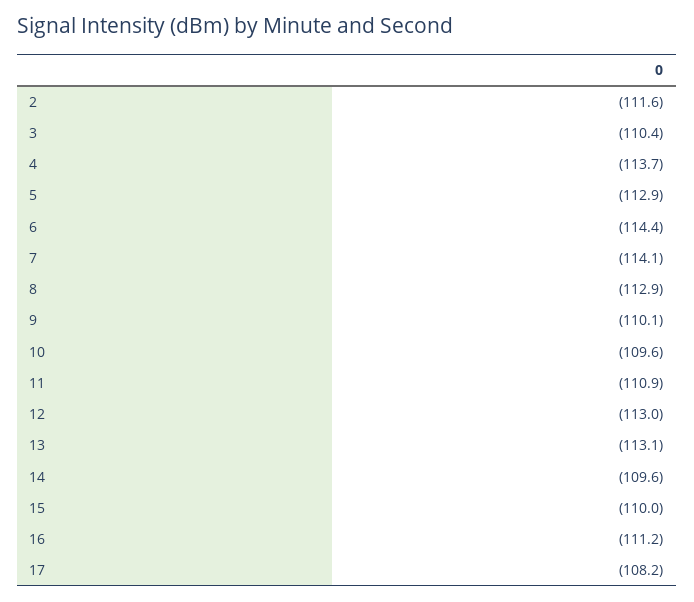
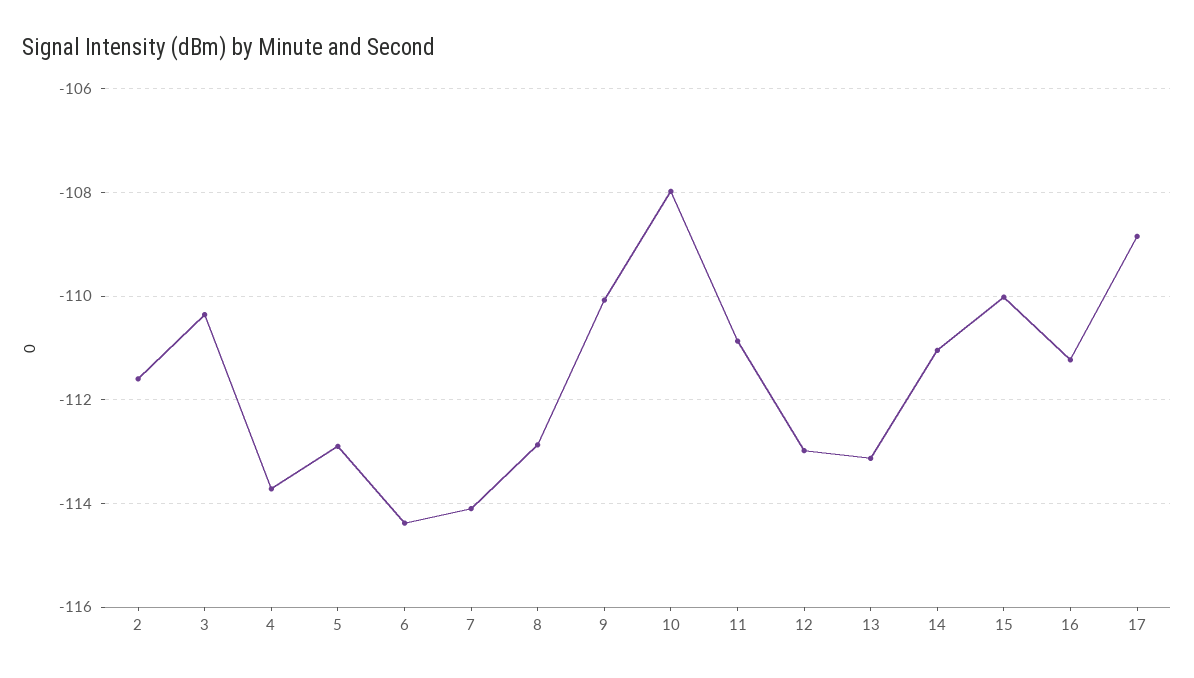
10: -109.6 -> -108
14: -109.6 -> -111
17: -108.2 -> -108.8

